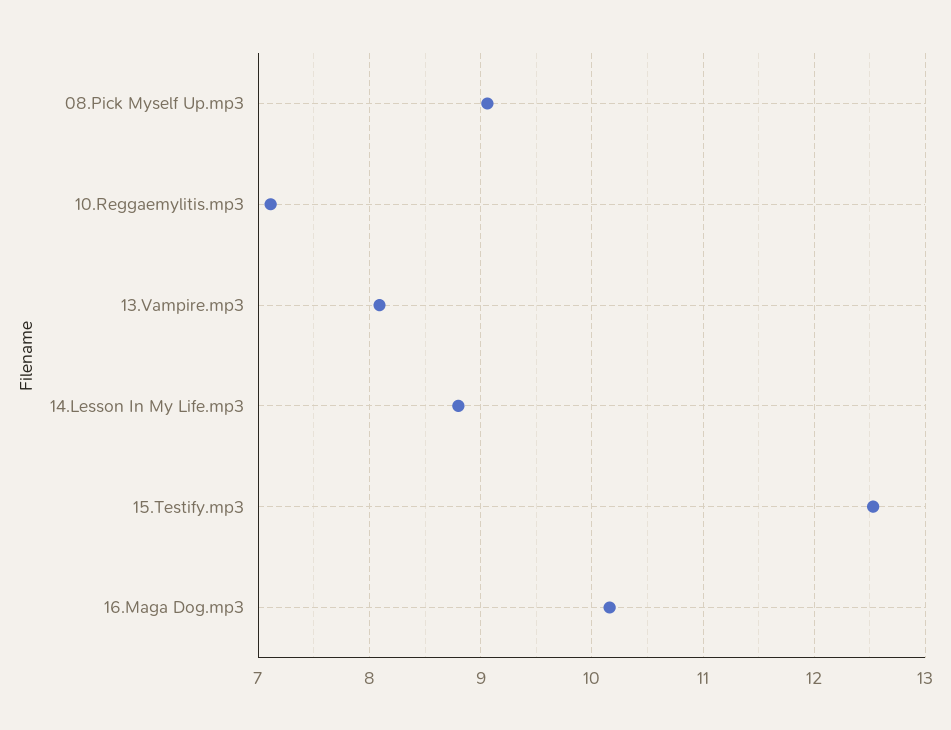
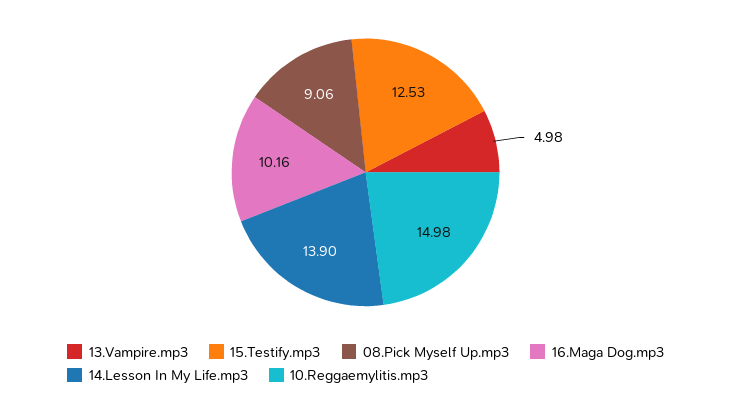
10.Reggaemylitis.mp3: 7.1 -> 14.98
13.Vampire.mp3: 8.1 -> 4.98
14.Lesson In My Life.mp3: 8.8 -> 13.9

